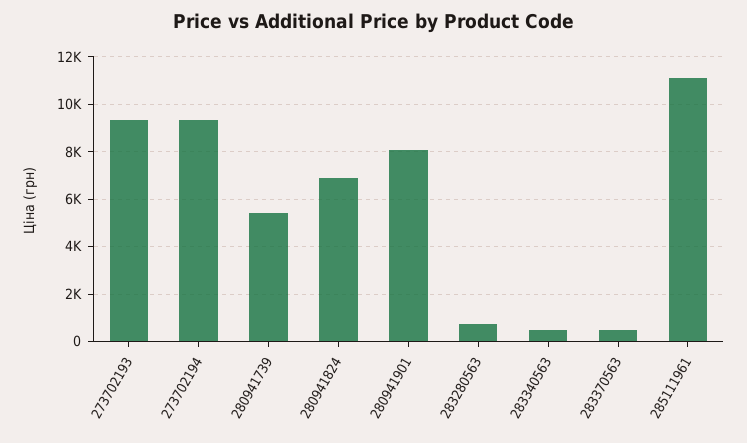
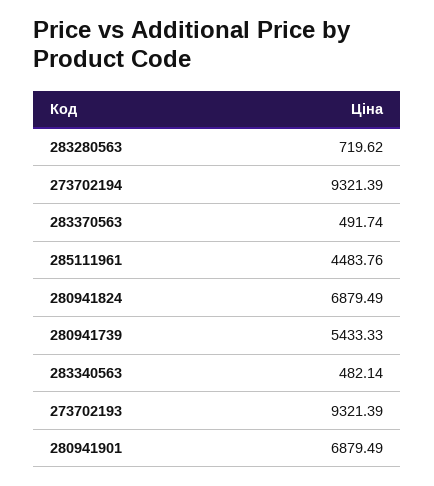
280941901: 8000 -> 6879.49
285111961: 11000 -> 4483.76

